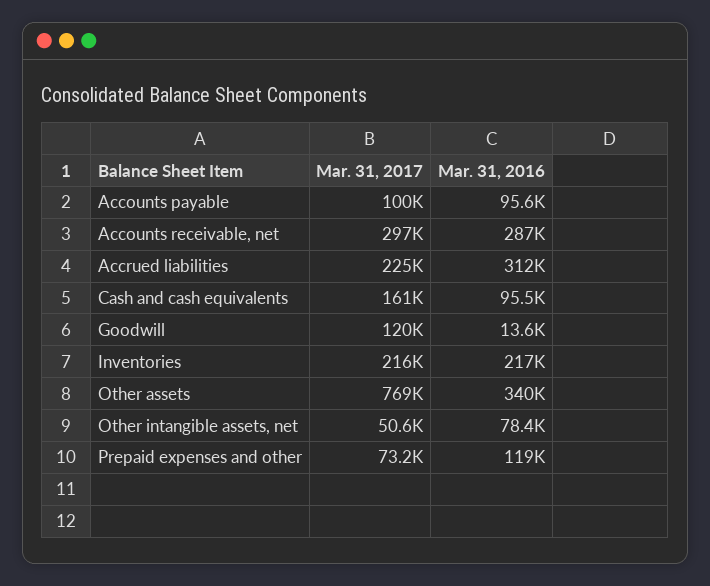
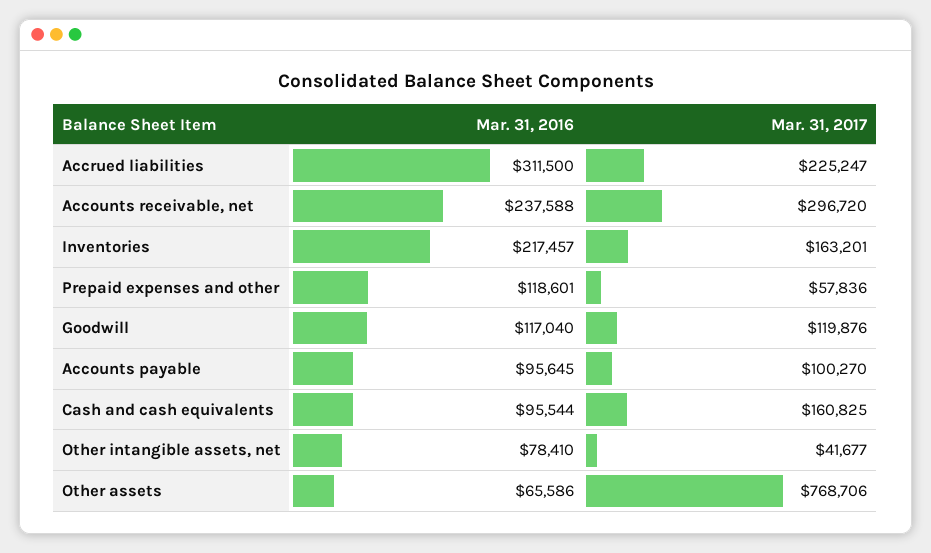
Mar. 31, 2016, Accounts receivable, net: 287000 -> 237588
Mar. 31, 2016, Goodwill: 13600 -> 117040
Mar. 31, 2017, Inventories: 216000 -> 163201
Mar. 31, 2016, Other assets: 340000 -> 65586
Mar. 31, 2017, Other intangible assets, net: 50600 -> 41677
Mar. 31, 2017, Prepaid expenses and other: 73200 -> 57836

